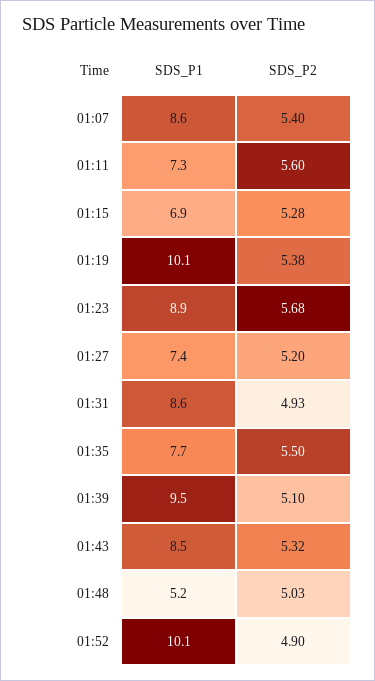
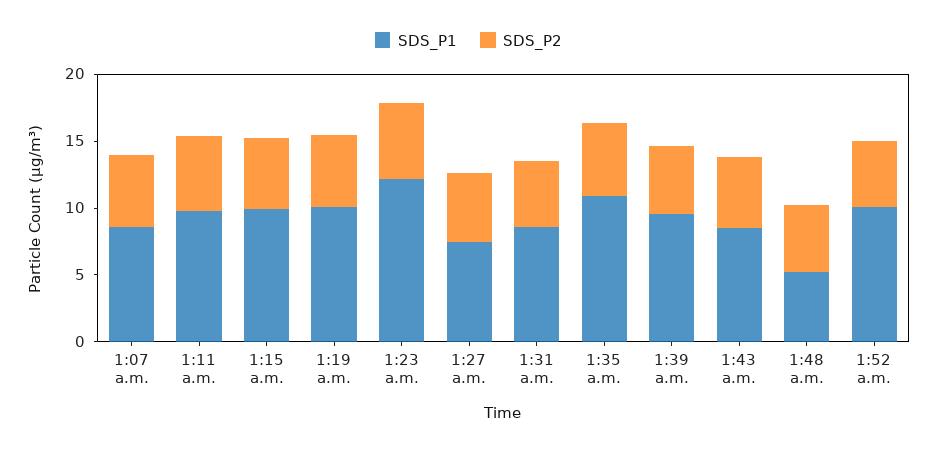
SDS_P1, 01:11: 7.3 -> 10
SDS_P1, 01:15: 6.9 -> 10
SDS_P1, 01:23: 8.9 -> 12
SDS_P1, 01:35: 7.7 -> 11

